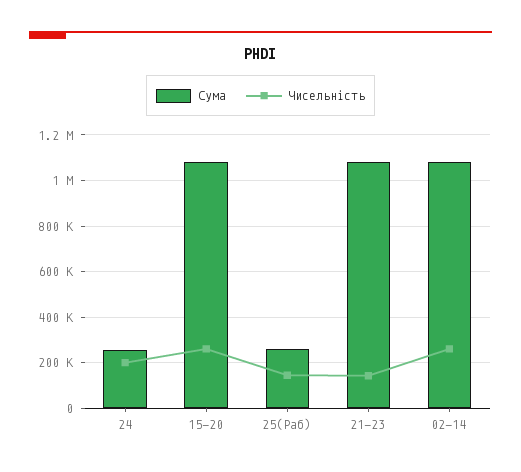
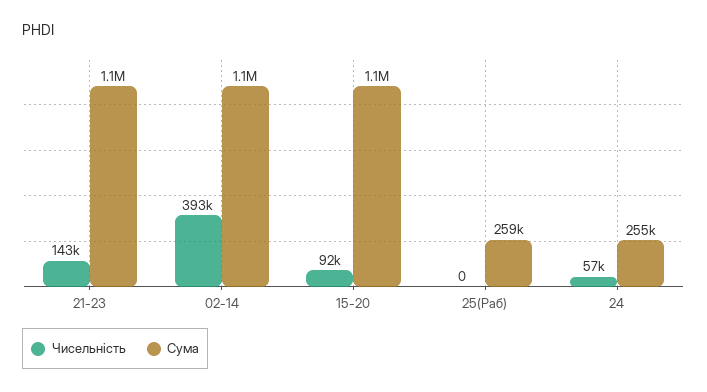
Чисельність, 24: 200000 -> 57000
Чисельність, 15-20: 250000 -> 92000
Чисельність, 25(Раб): 150000 -> 0
Чисельність, 02-14: 250000 -> 393000

